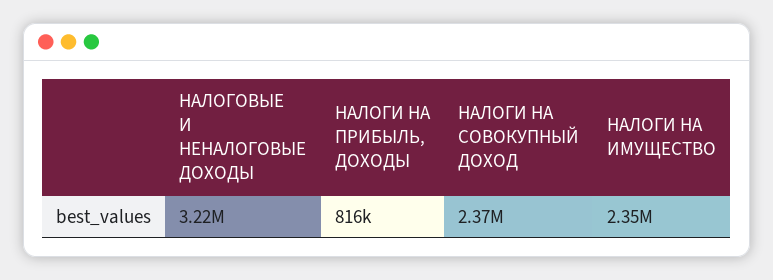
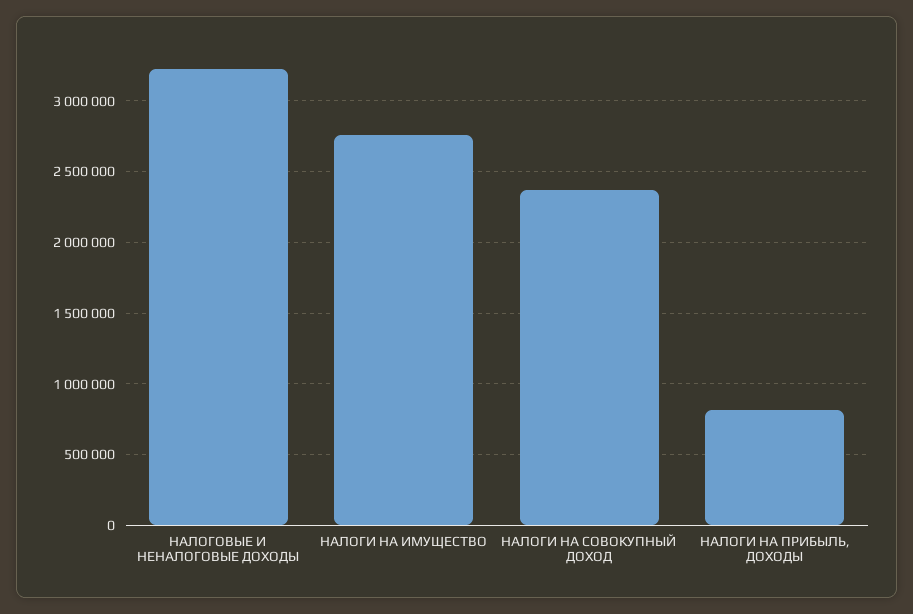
НАЛОГИ НА ИМУЩЕСТВО: 2350000 -> 2750000

